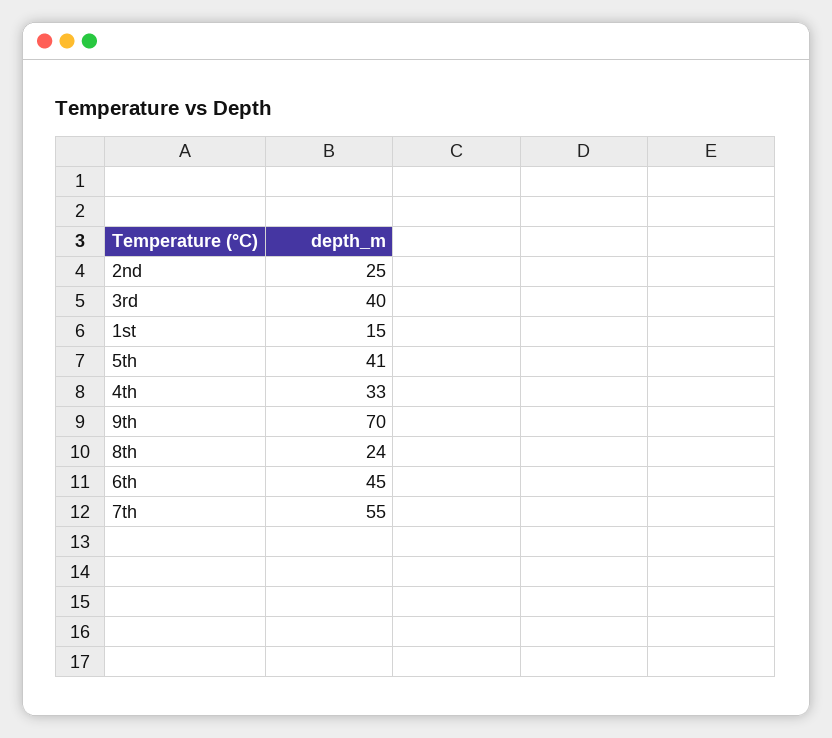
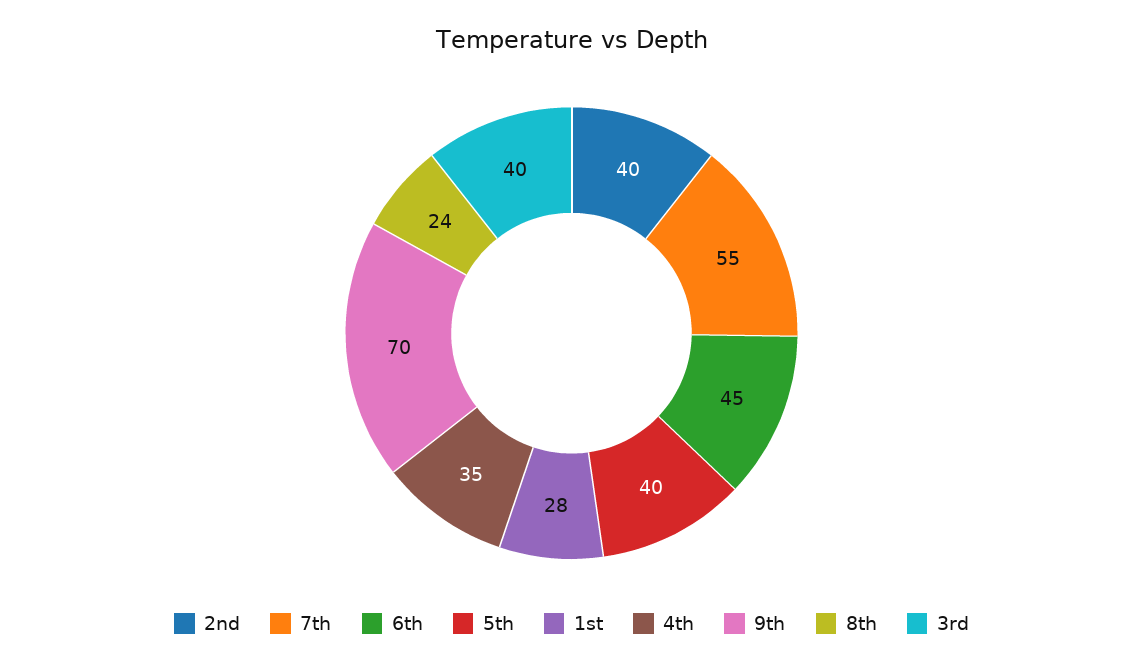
2nd: 25 -> 40
1st: 15 -> 28
5th: 41 -> 40
4th: 33 -> 35

